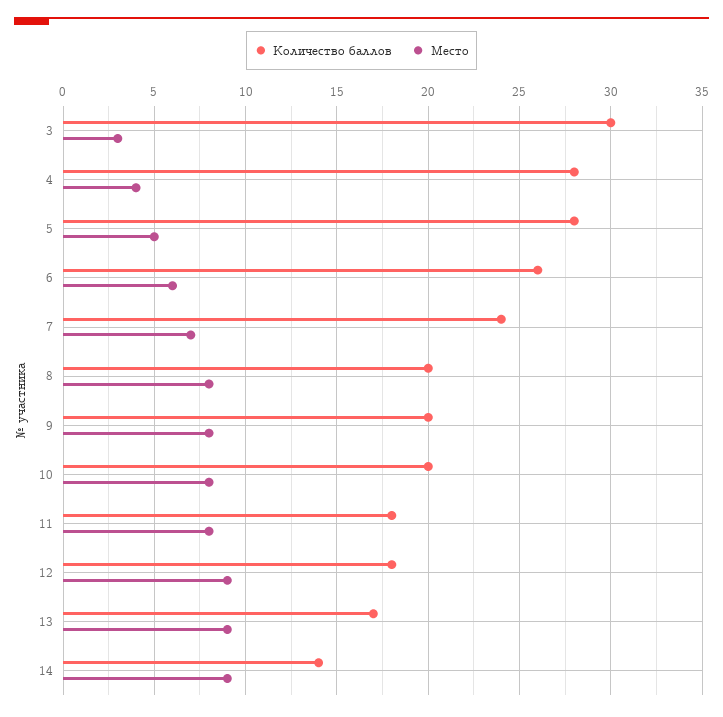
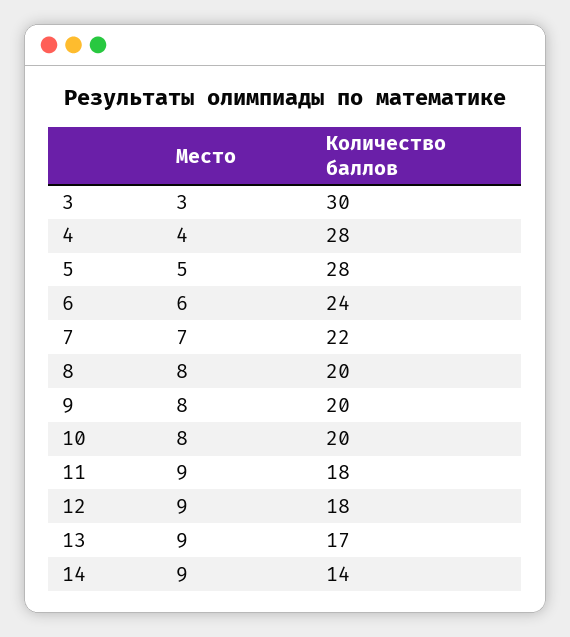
Количество баллов, 6: 26 -> 24
Количество баллов, 7: 24 -> 22
Место, 11: 8 -> 9

